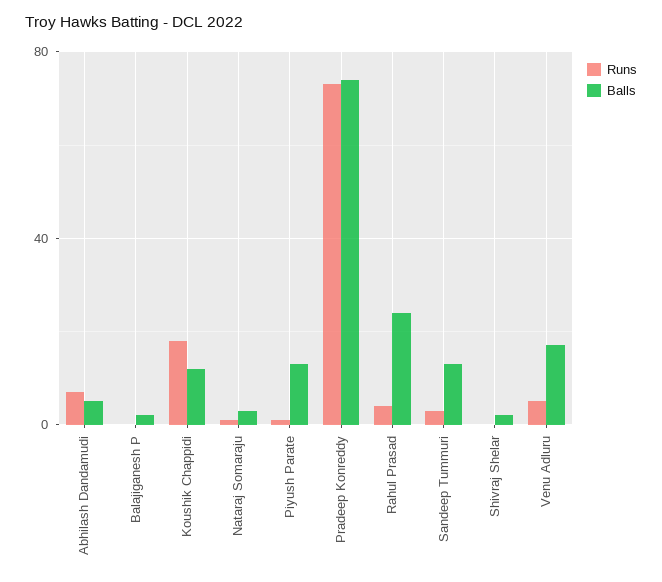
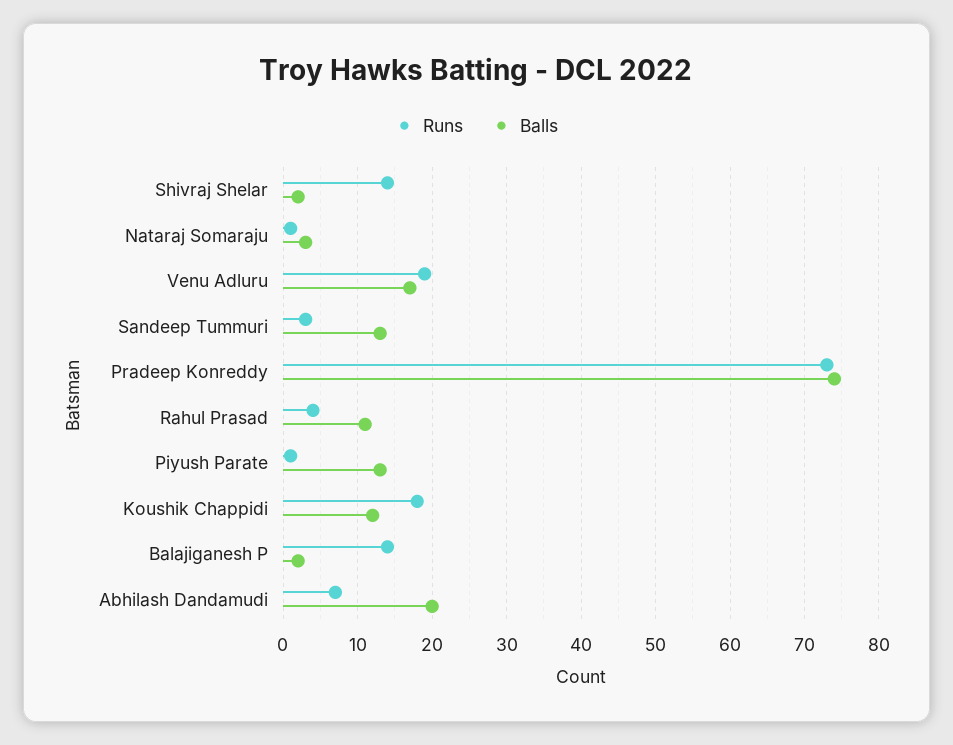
Balls, Abhilash Dandamudi: 5 -> 20
Runs, Balajiganesh P: 0 -> 14
Balls, Rahul Prasad: 25 -> 11
Runs, Shivraj Shelar: 0 -> 14
Runs, Venu Adluru: 5 -> 19

